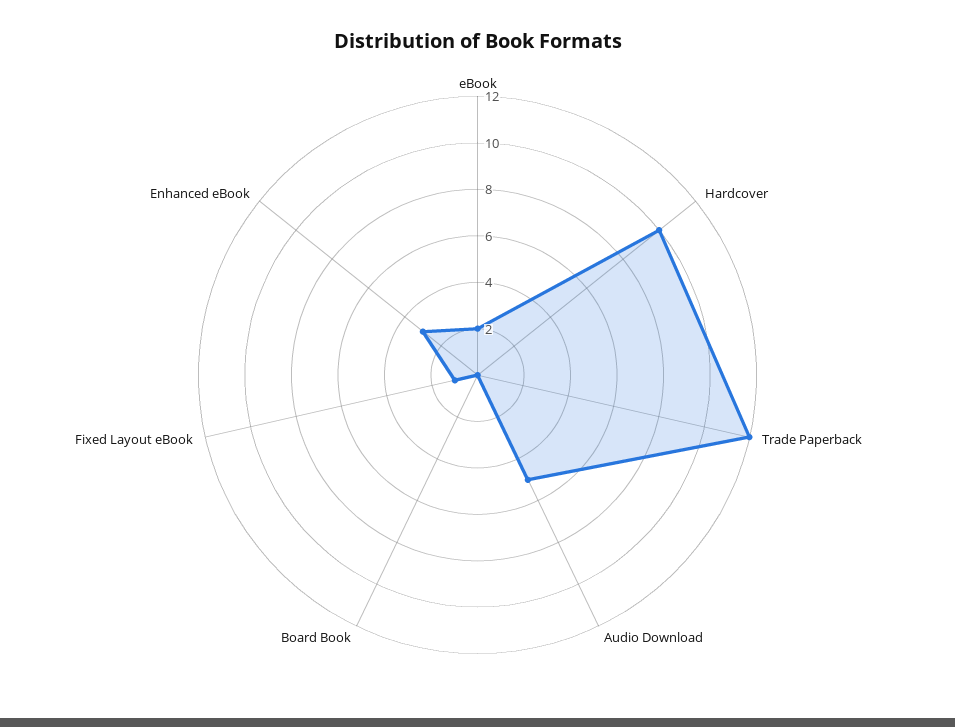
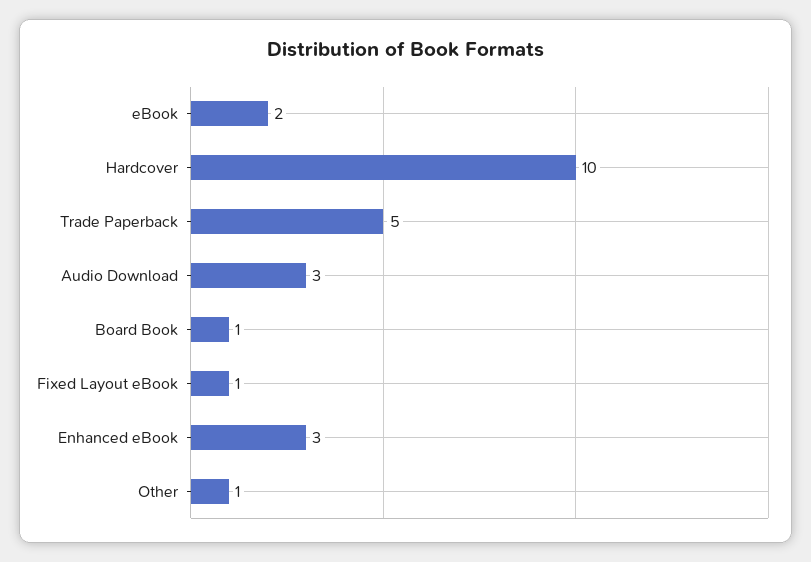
Trade Paperback: 12 -> 5
Audio Download: 5 -> 3
Board Book: 0 -> 1
Other: none -> 1

